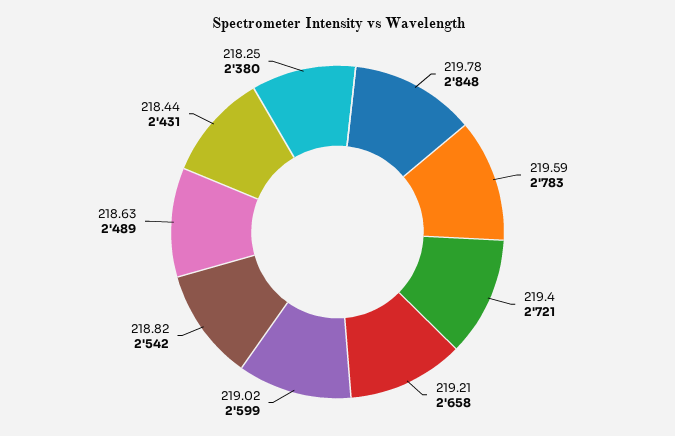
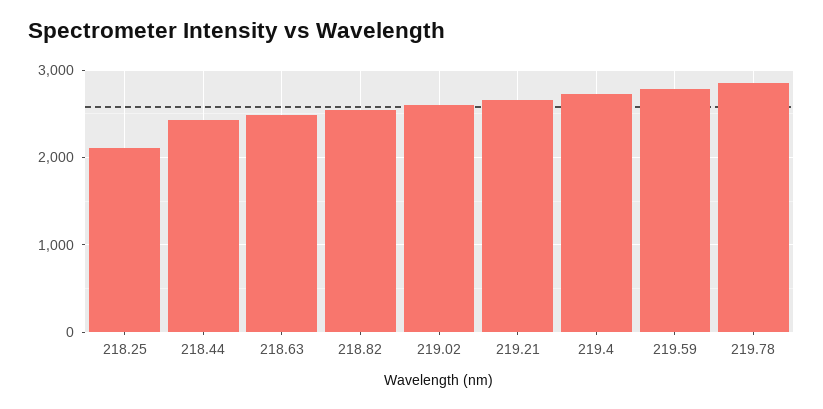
218.25: 2380 -> 2100

